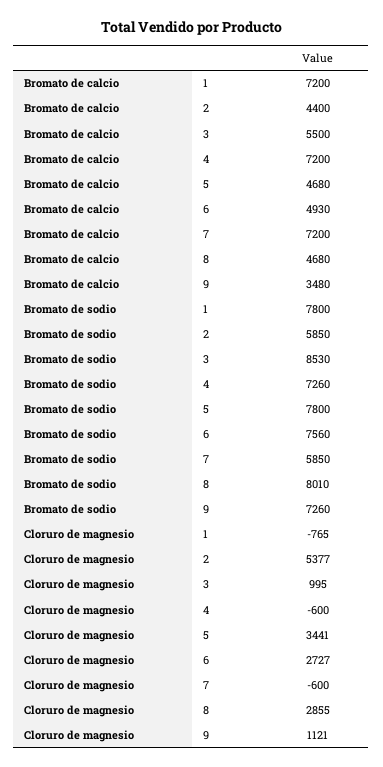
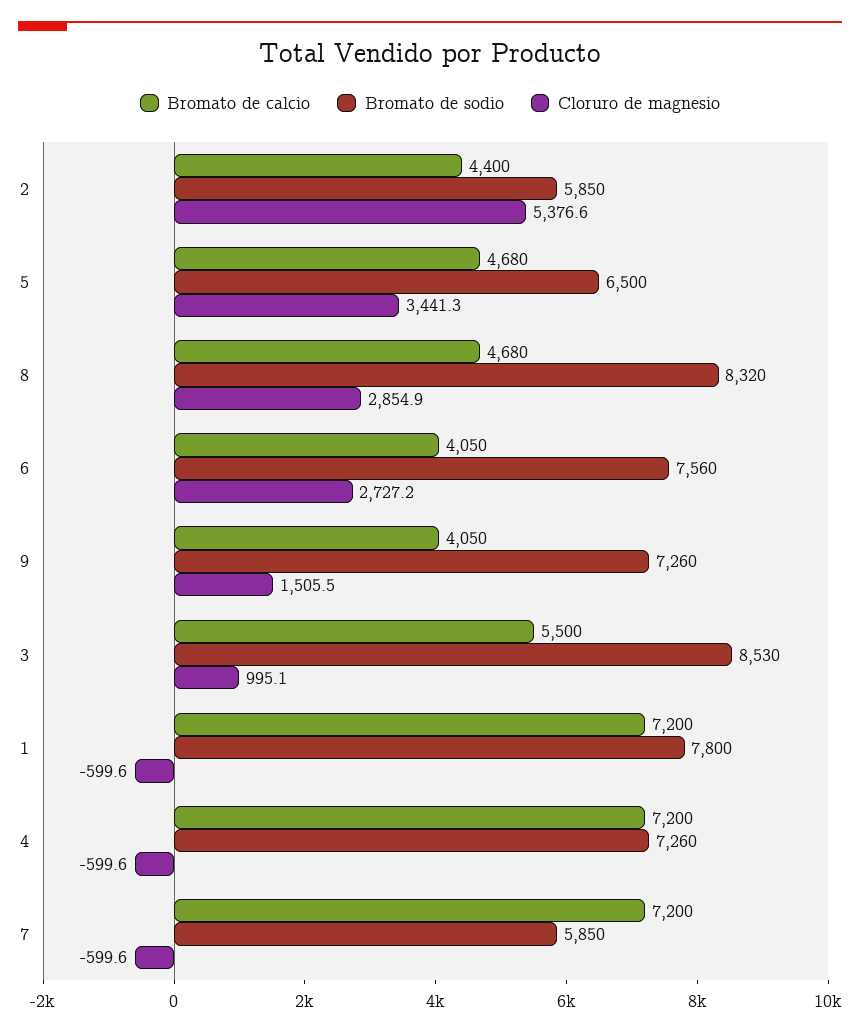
Bromato de calcio, 6: 4930 -> 4050
Bromato de calcio, 9: 3480 -> 4050
Bromato de sodio, 5: 7800 -> 6500
Bromato de sodio, 8: 8010 -> 8320
Cloruro de magnesio, 1: -765 -> -599.6
Cloruro de magnesio, 9: 1121 -> 1505.5

